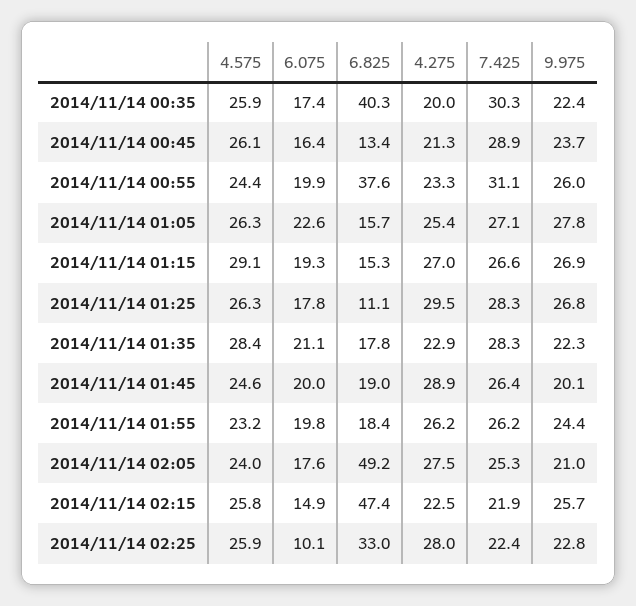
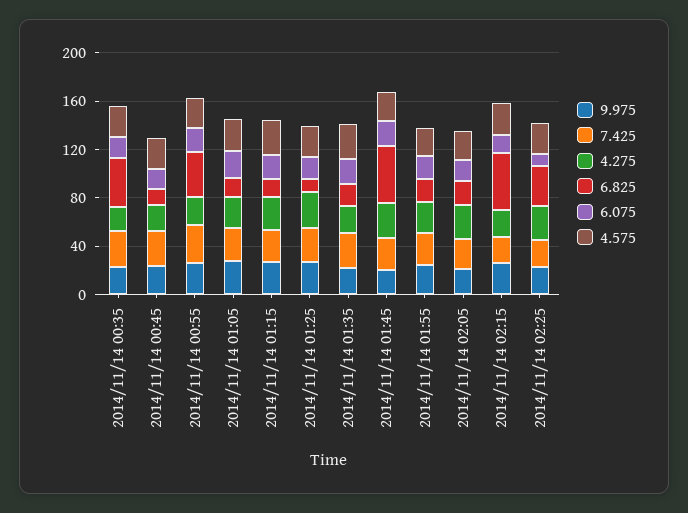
6.825, 2014/11/14 01:45: 19 -> 50
6.825, 2014/11/14 02:05: 49.2 -> 20

